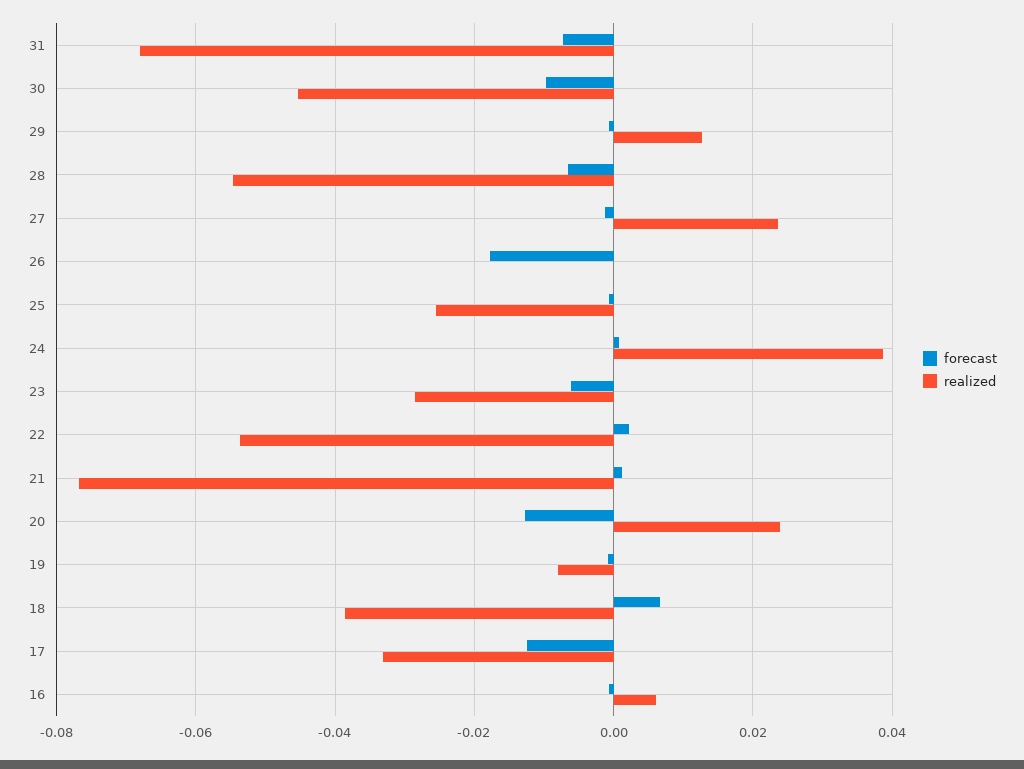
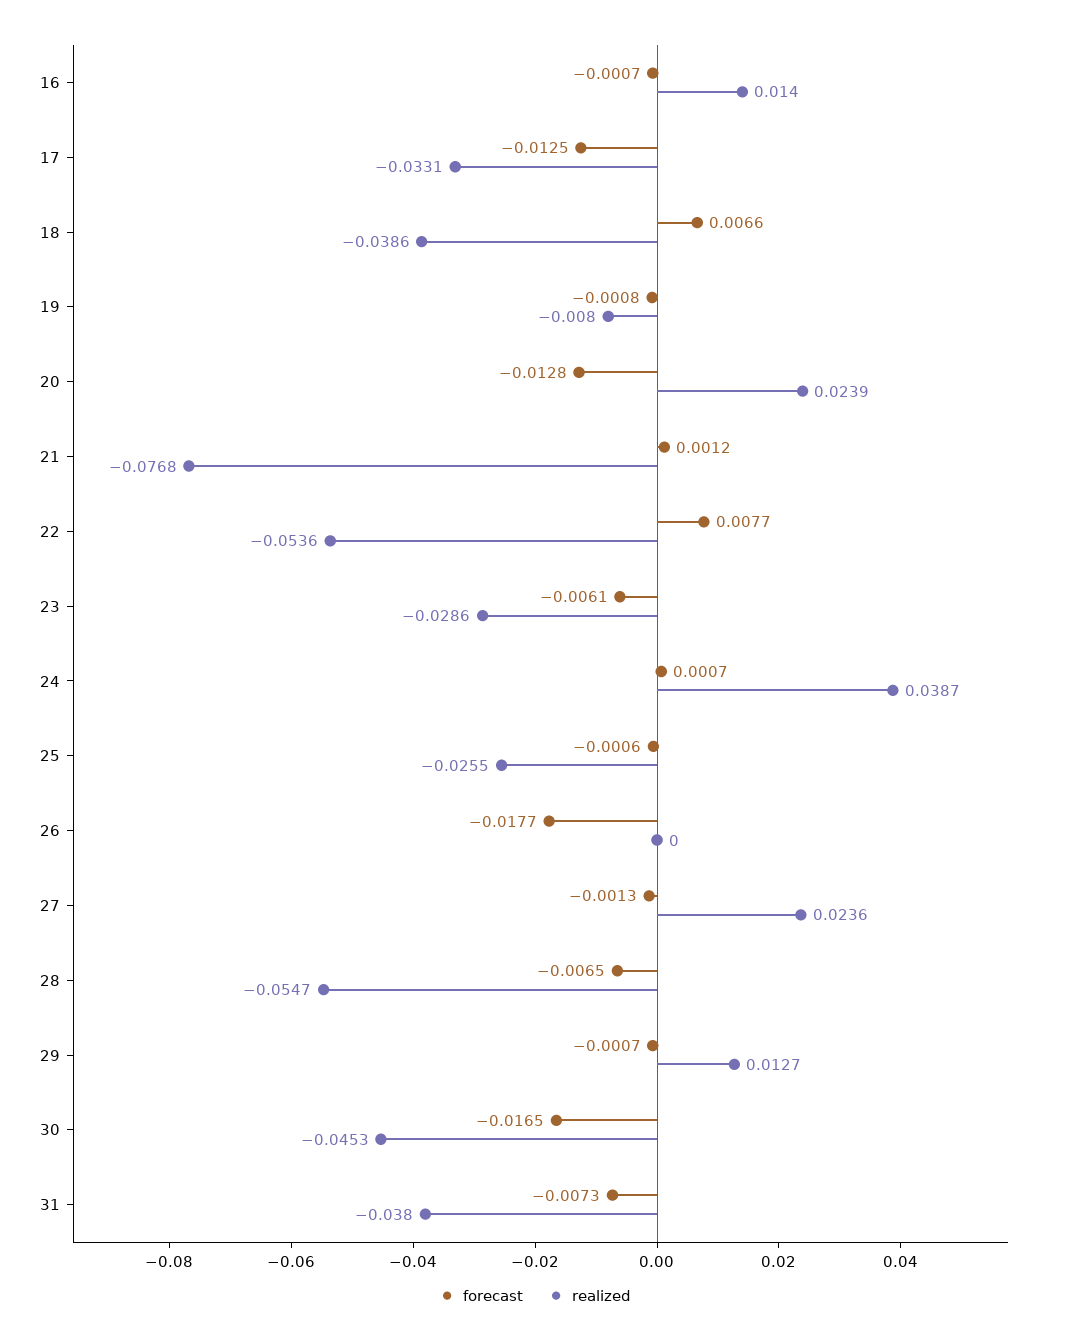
realized, 31: -0.068 -> -0.038
forecast, 30: -0.01 -> -0.0165
forecast, 22: 0.002 -> 0.0077
realized, 16: 0.006 -> 0.014

